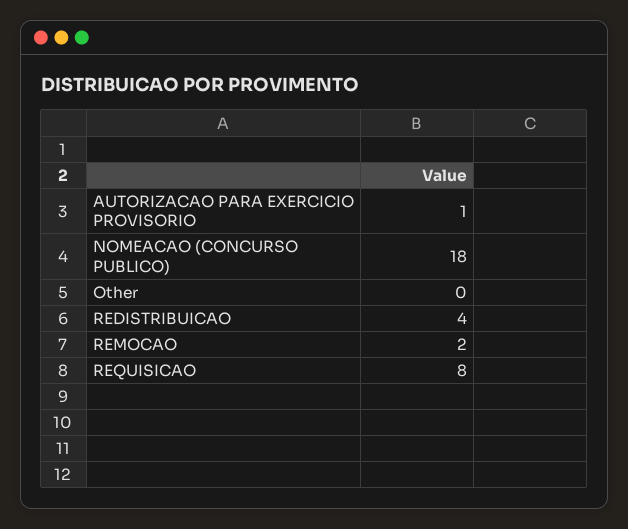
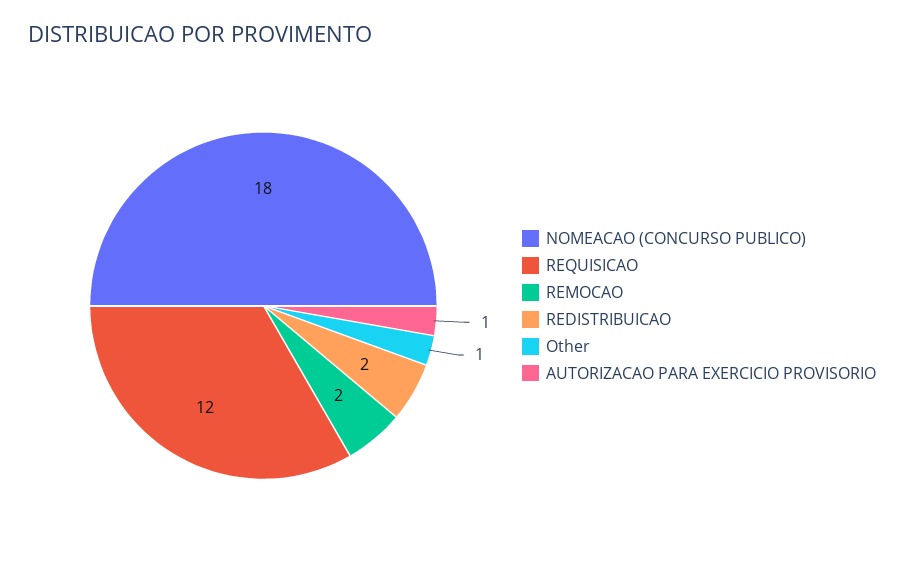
Other: 0 -> 1
REDISTRIBUICAO: 4 -> 2
REQUISICAO: 8 -> 12

